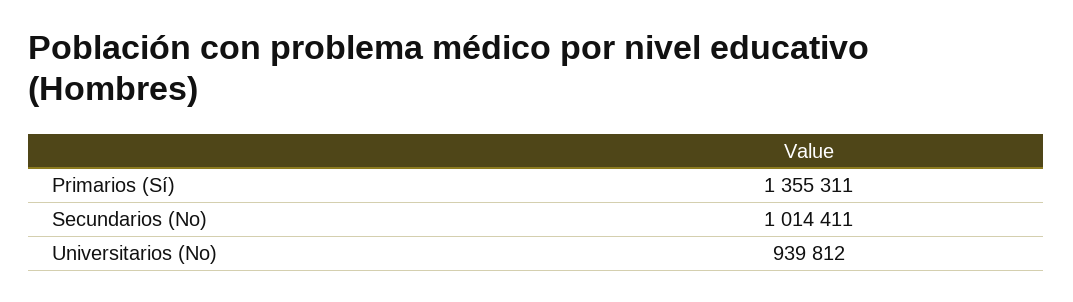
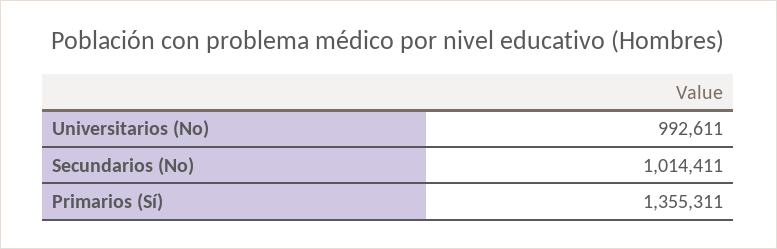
Universitarios (No): 939812 -> 992611

